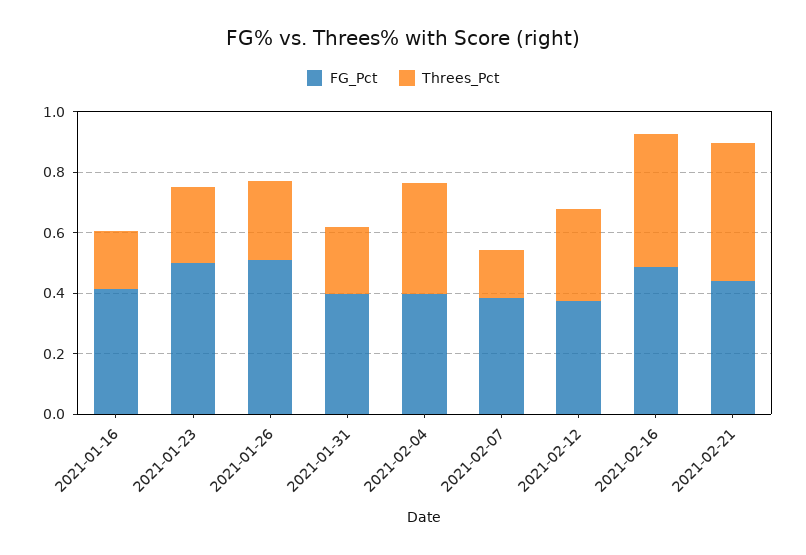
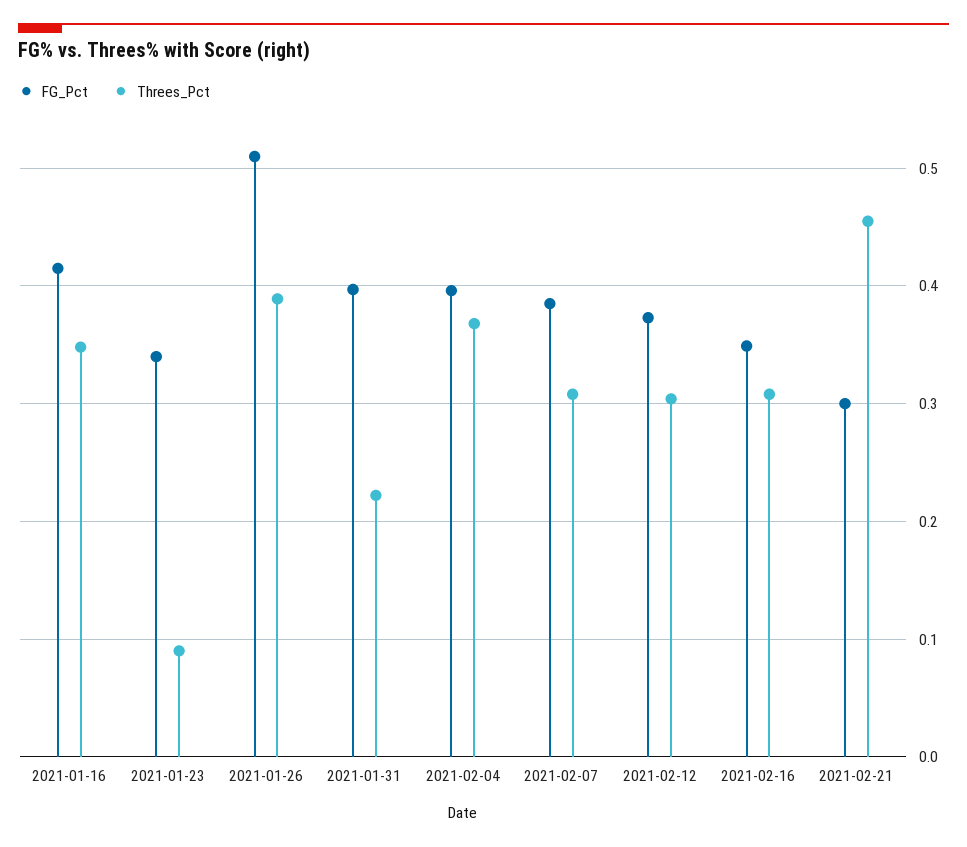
Threes_Pct, 2021-01-16: 0.2 -> 0.35
FG_Pct, 2021-01-23: 0.5 -> 0.34
Threes_Pct, 2021-01-23: 0.25 -> 0.09
Threes_Pct, 2021-01-26: 0.25 -> 0.39
Threes_Pct, 2021-02-07: 0.15 -> 0.31
FG_Pct, 2021-02-16: 0.5 -> 0.35
Threes_Pct, 2021-02-16: 0.45 -> 0.31
FG_Pct, 2021-02-21: 0.45 -> 0.3

